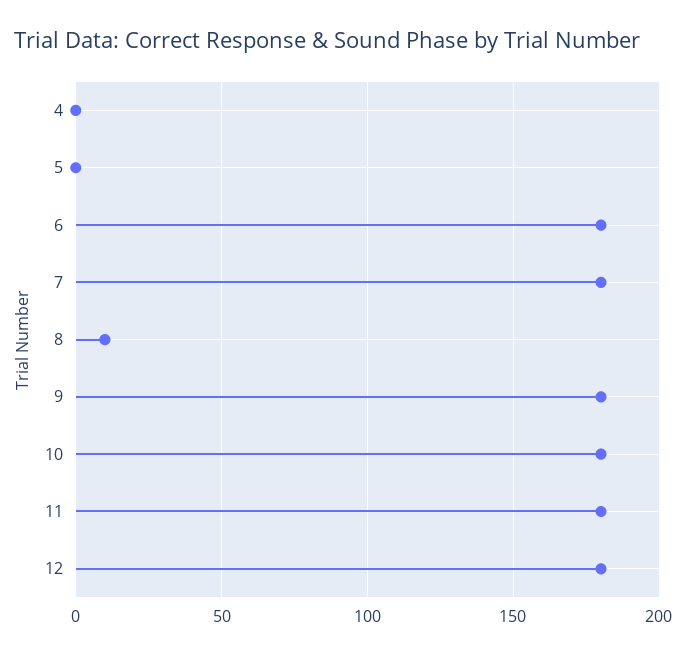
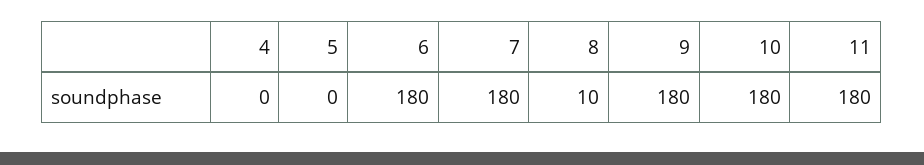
12: 180 -> none

